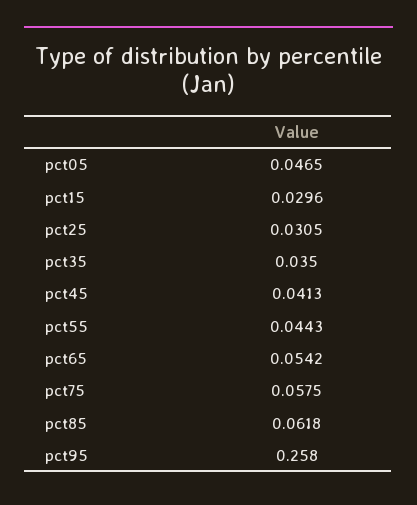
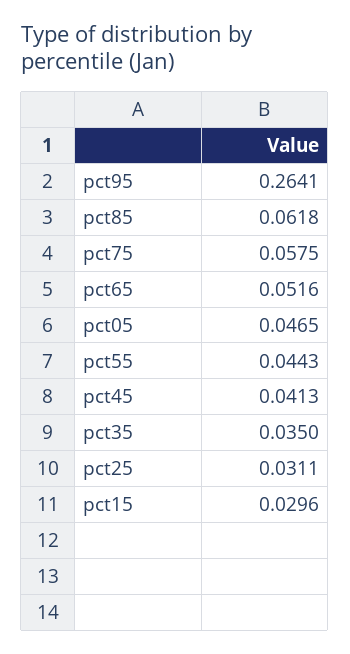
pct25: 0.0305 -> 0.0311
pct65: 0.0542 -> 0.0516
pct95: 0.258 -> 0.2641

